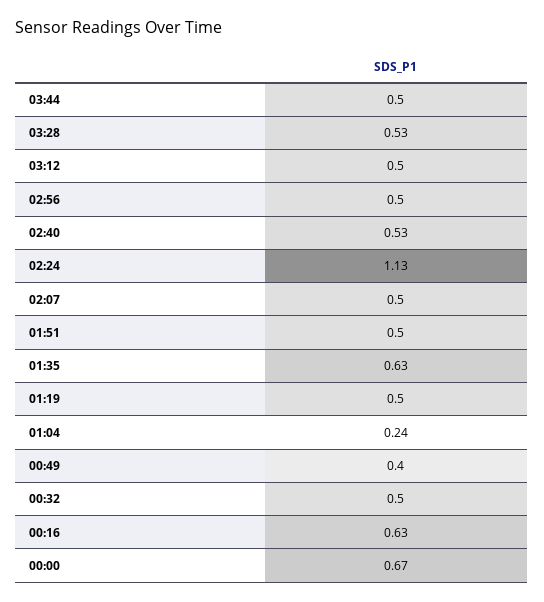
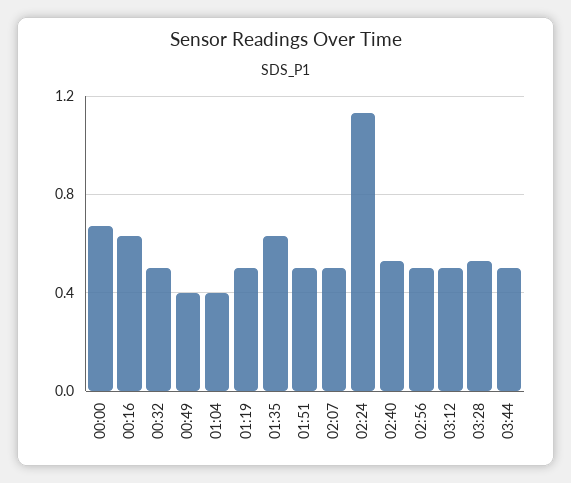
01:04: 0.24 -> 0.4

